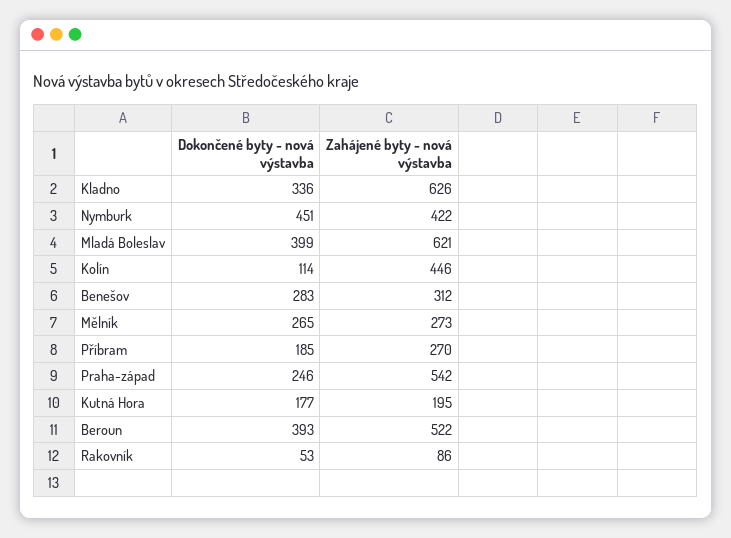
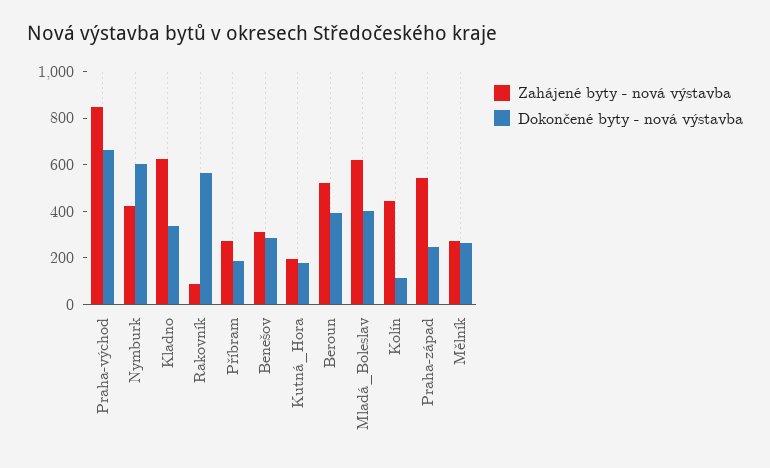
Dokončené byty - nová výstavba, Nymburk: 451 -> 600
Dokončené byty - nová výstavba, Rakovník: 53 -> 550
Zahájené byty - nová výstavba, Praha-východ: none -> 850
Dokončené byty - nová výstavba, Praha-východ: none -> 650

